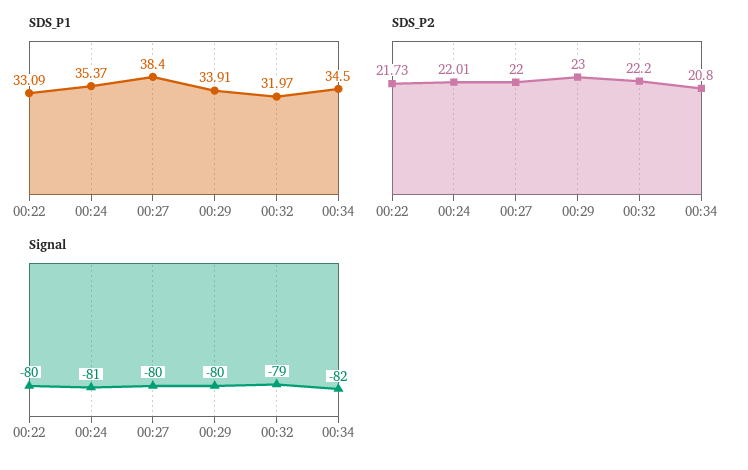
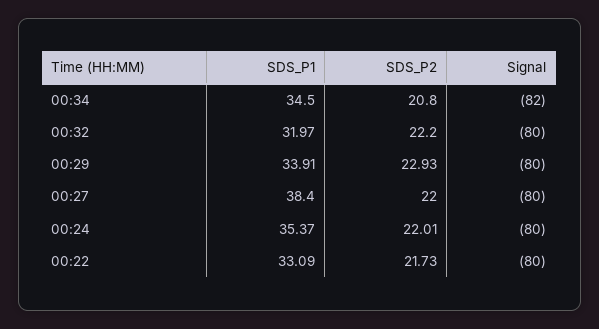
SDS_P2, 00:29: 23 -> 22.93
Signal, 00:24: -81 -> -80
Signal, 00:32: -79 -> -80

